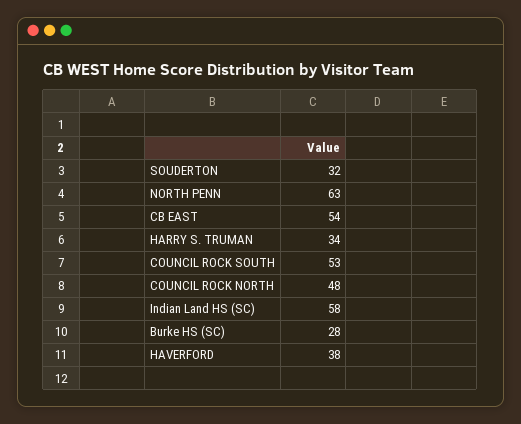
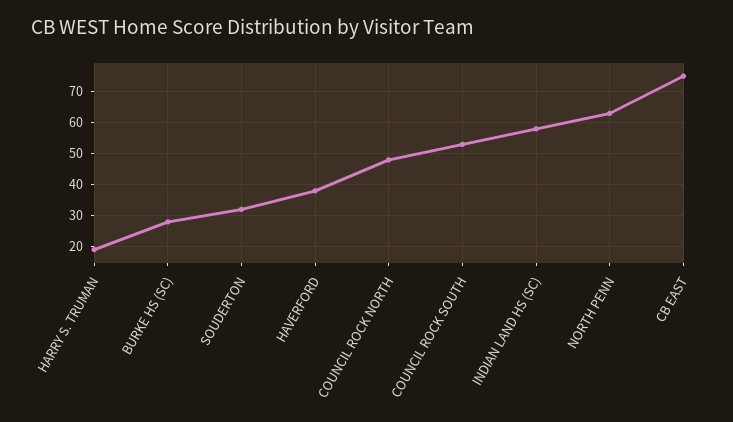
CB EAST: 54 -> 75
HARRY S. TRUMAN: 34 -> 20

